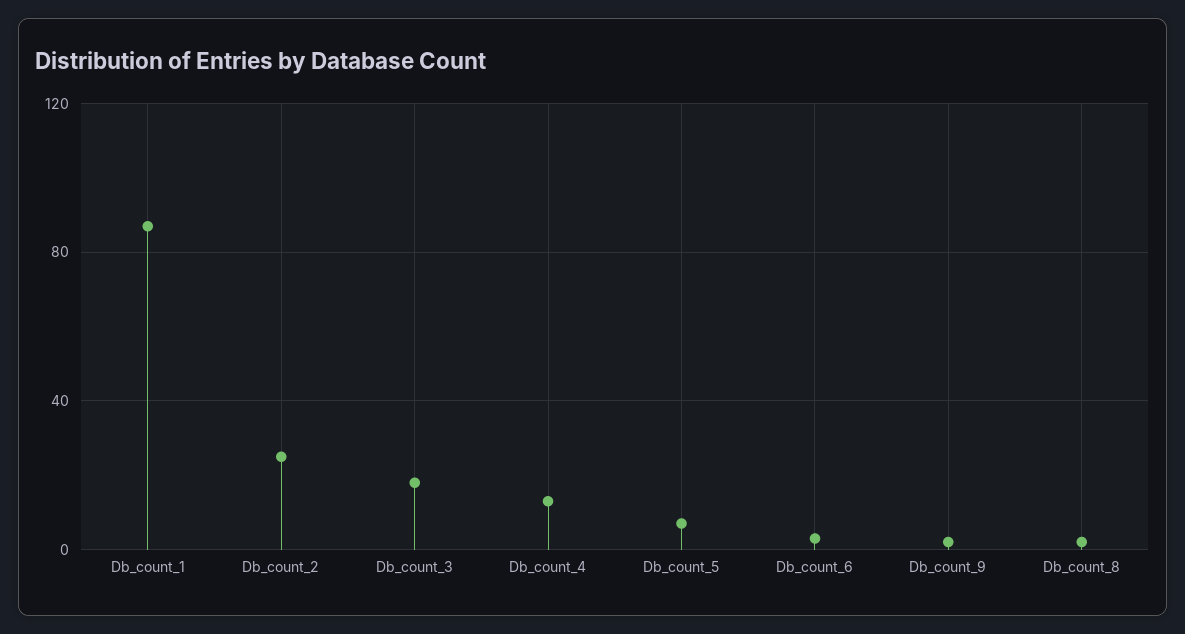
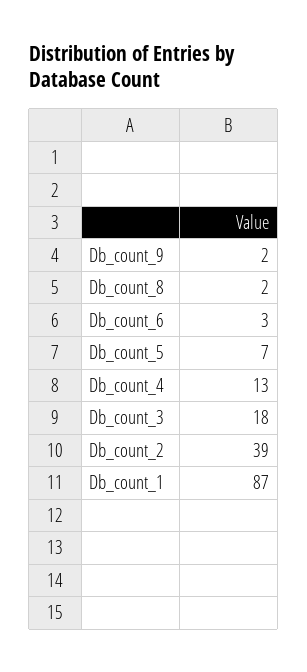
Db_count_2: 25 -> 39

